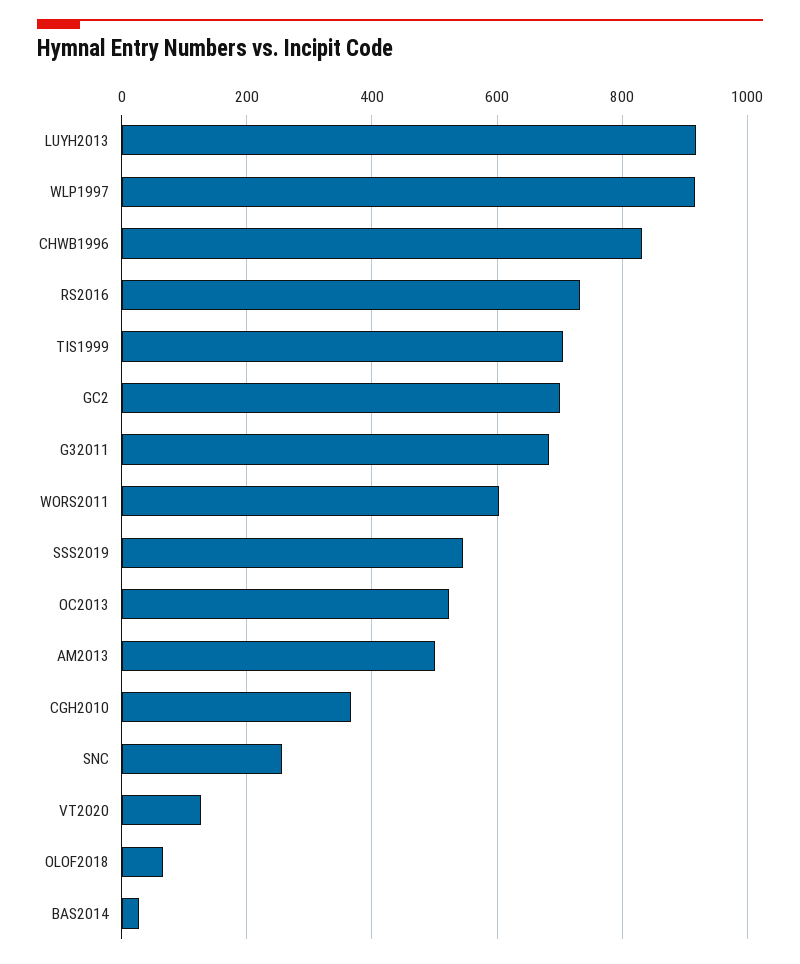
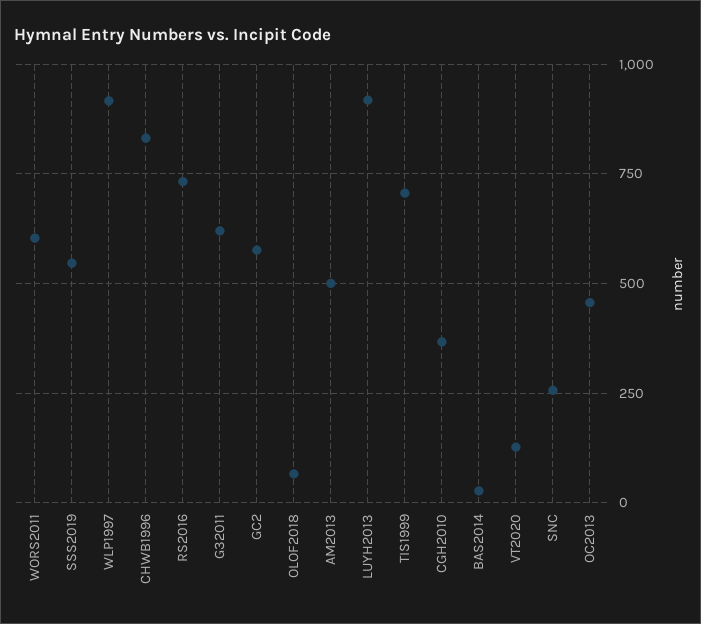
GC2: 700 -> 575
G32011: 680 -> 625
OC2013: 520 -> 450

